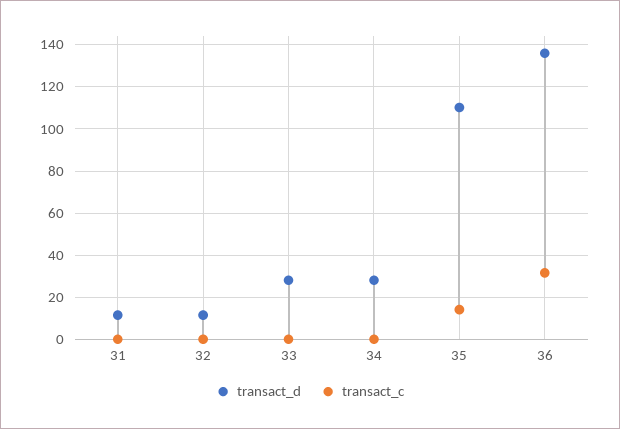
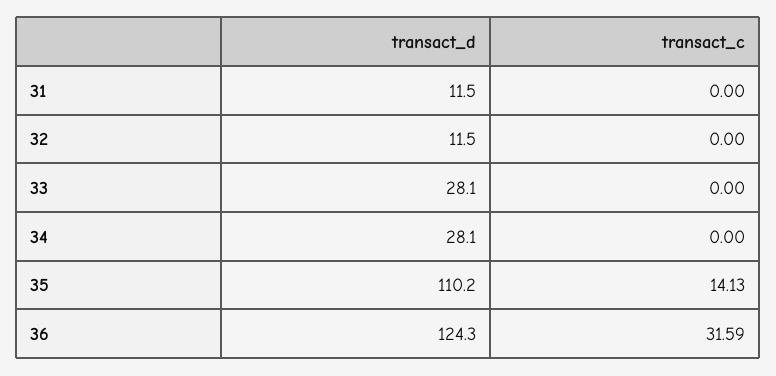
transact_d, 36: 135 -> 124.3

